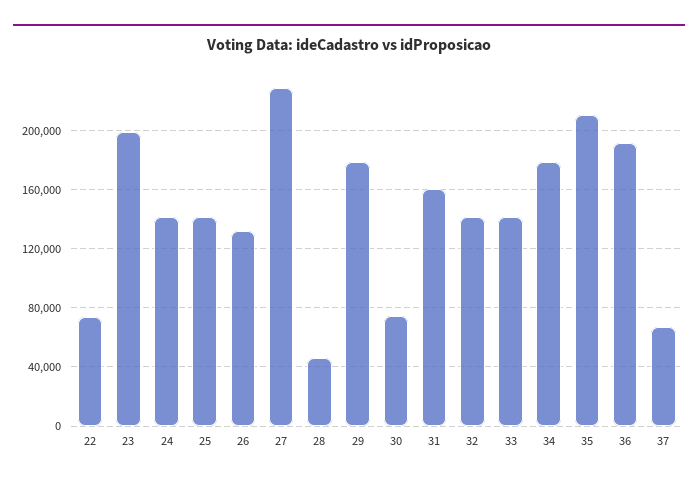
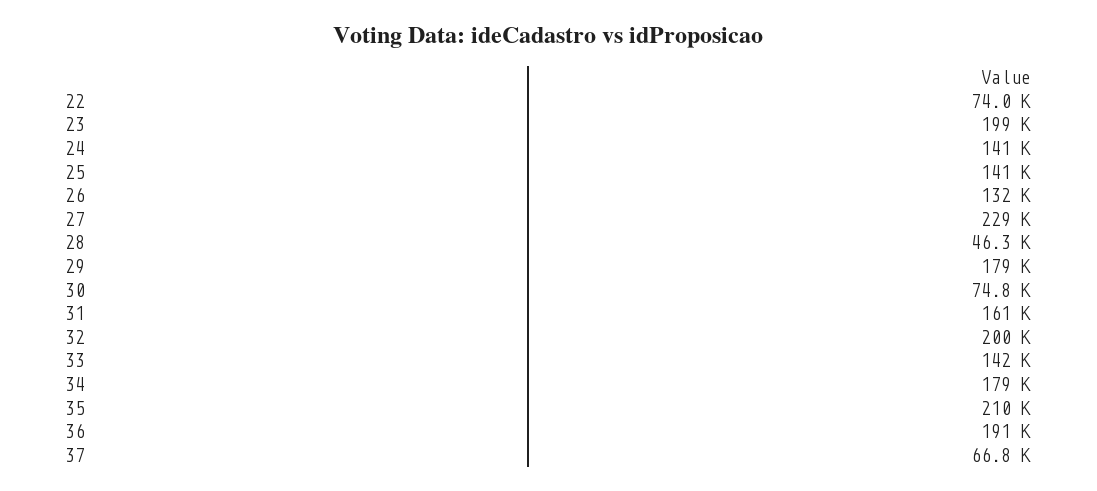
32: 140000 -> 200000

